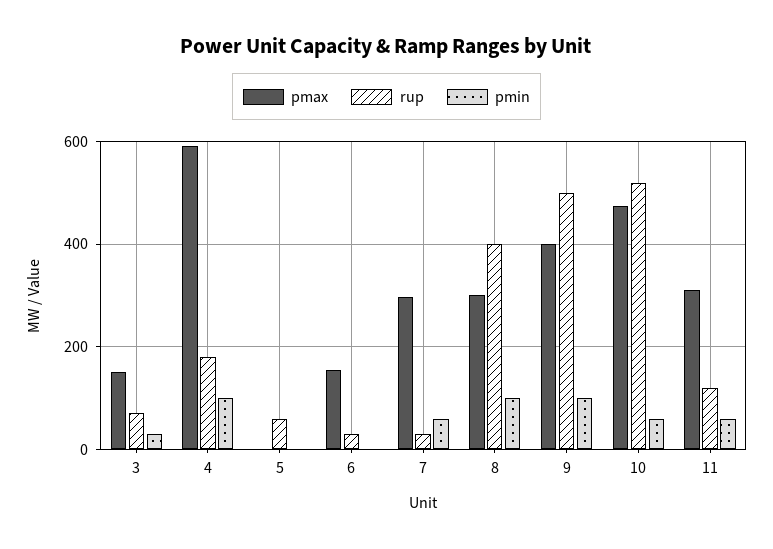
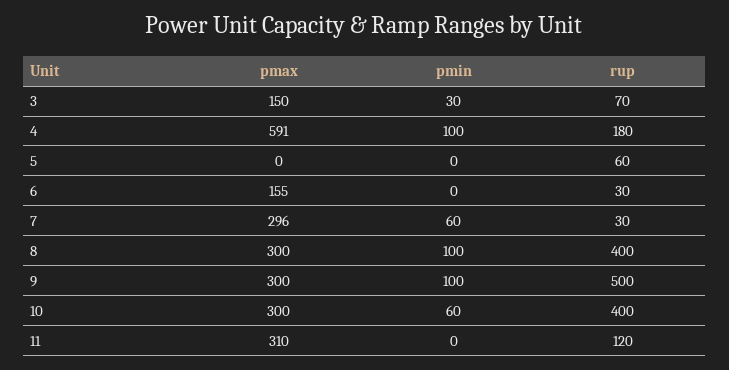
pmax, 9: 400 -> 300
pmax, 10: 480 -> 300
rup, 10: 520 -> 400
pmin, 11: 60 -> 0

